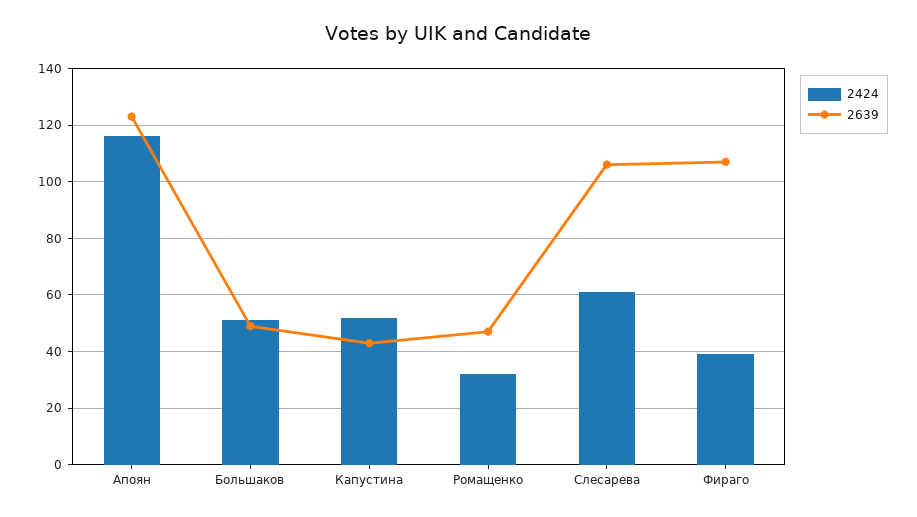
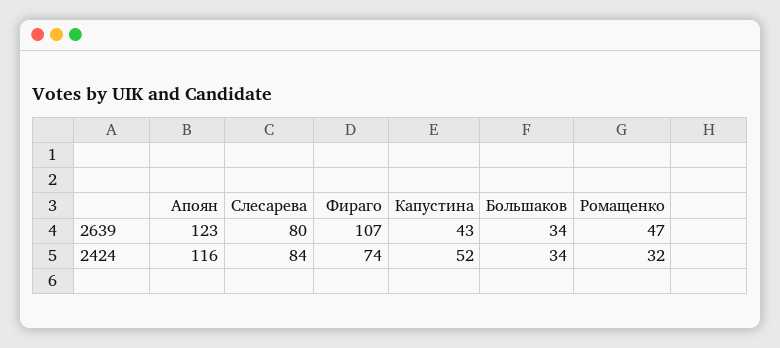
2424, Большаков: 50 -> 34
2639, Большаков: 50 -> 34
2424, Слесарева: 60 -> 84
2639, Слесарева: 105 -> 80
2424, Фираго: 40 -> 74

